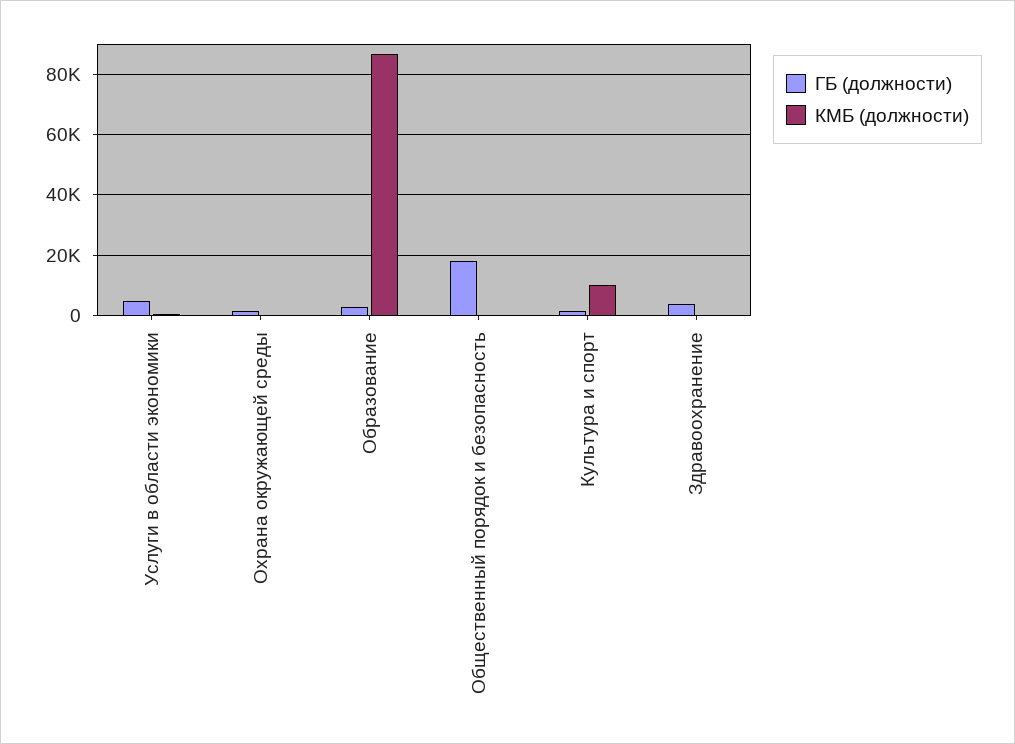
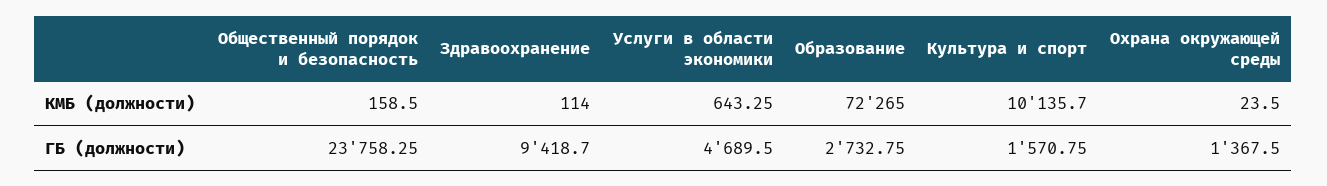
КМБ (должности), Образование: 86000 -> 72265
ГБ (должности), Общественный порядок и безопасность: 18000 -> 23758.25
ГБ (должности), Здравоохранение: 4000 -> 9418.7

